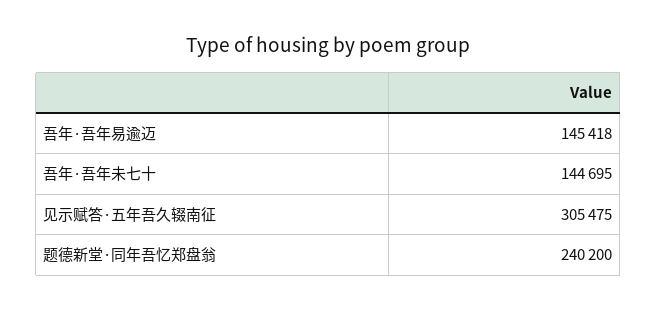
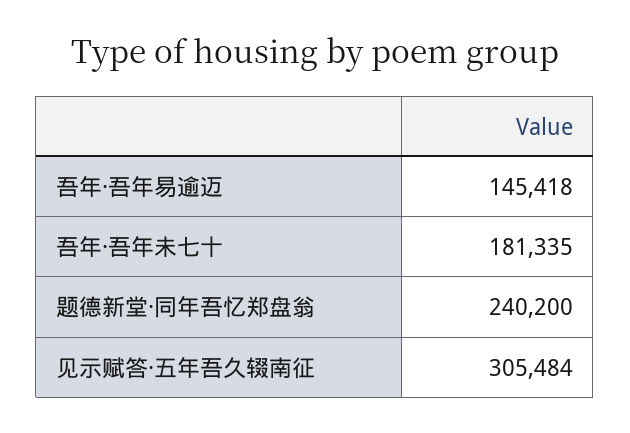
吾年·吾年未七十: 144695 -> 181335
见示赋答·五年吾久辍南征: 305475 -> 305484

